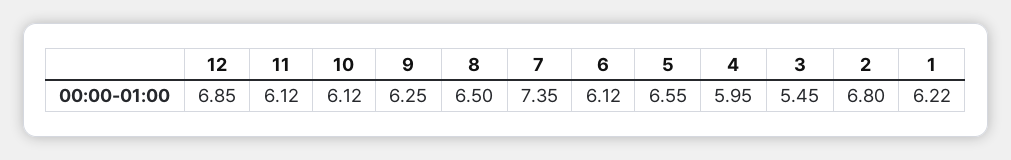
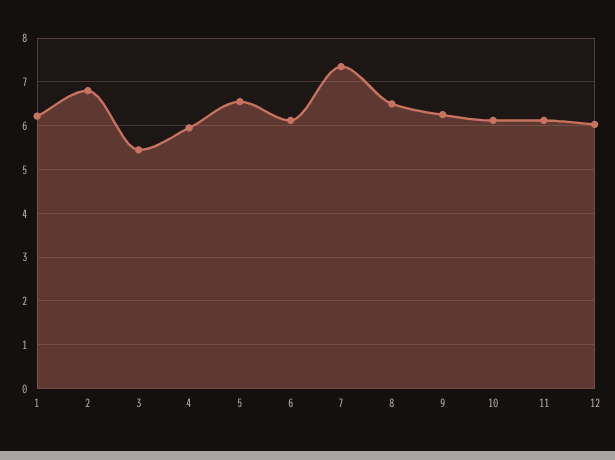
12: 6.85 -> 6

